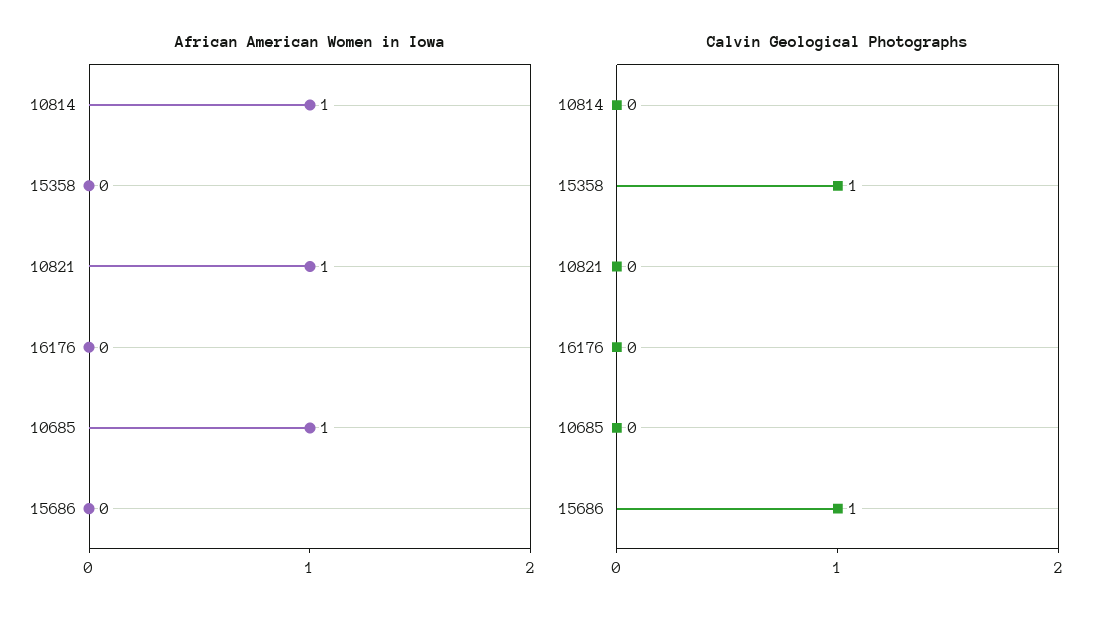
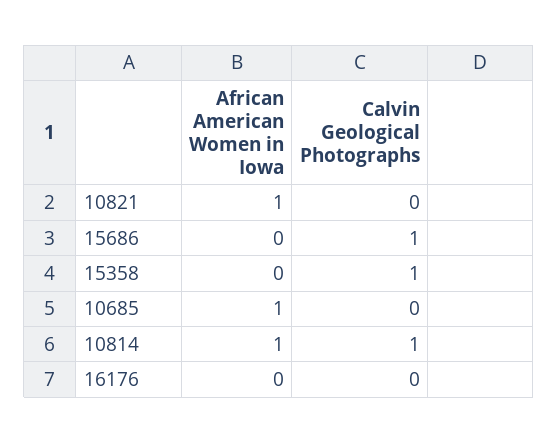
Calvin Geological Photographs, 10814: 0 -> 1

